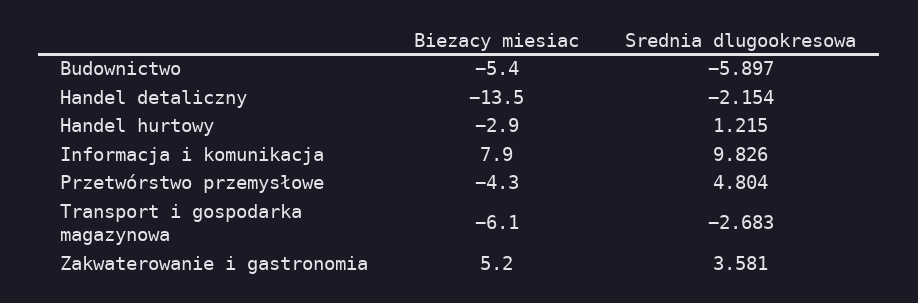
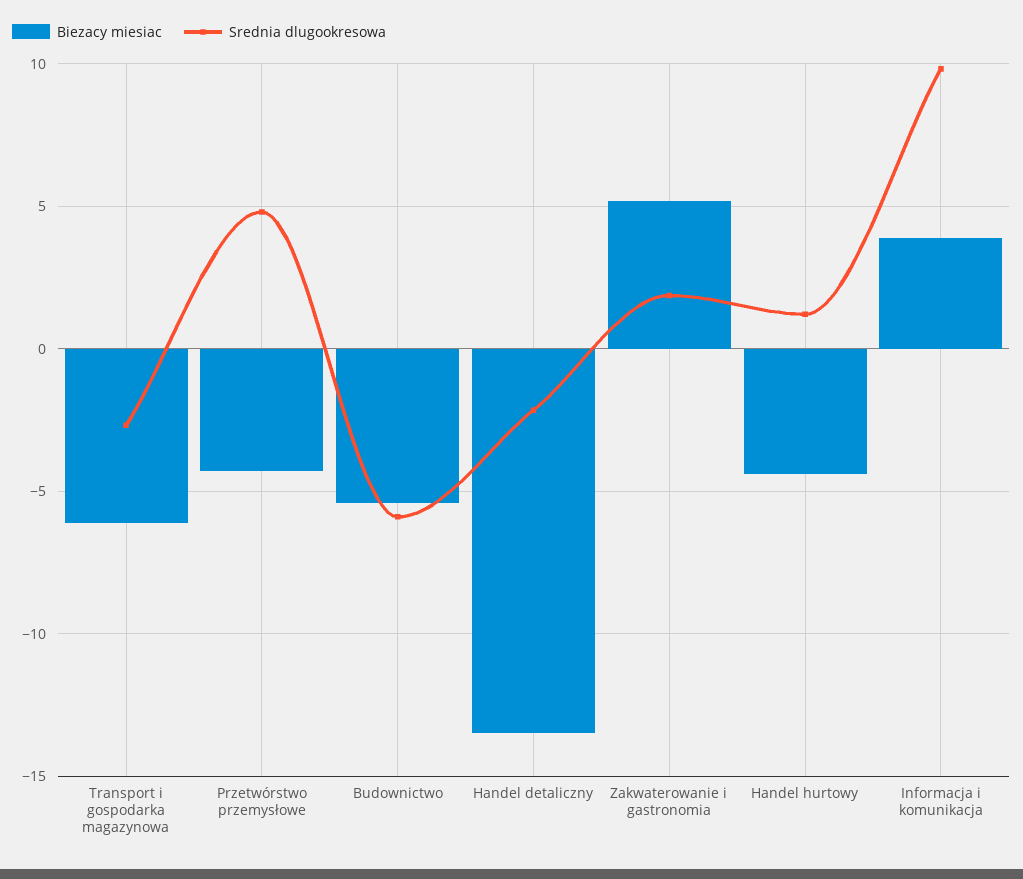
Biezacy miesiac, Handel hurtowy: -2.9 -> -4.5
Biezacy miesiac, Informacja i komunikacja: 7.9 -> 4
Srednia dlugookresowa, Zakwaterowanie i gastronomia: 3.581 -> 2

